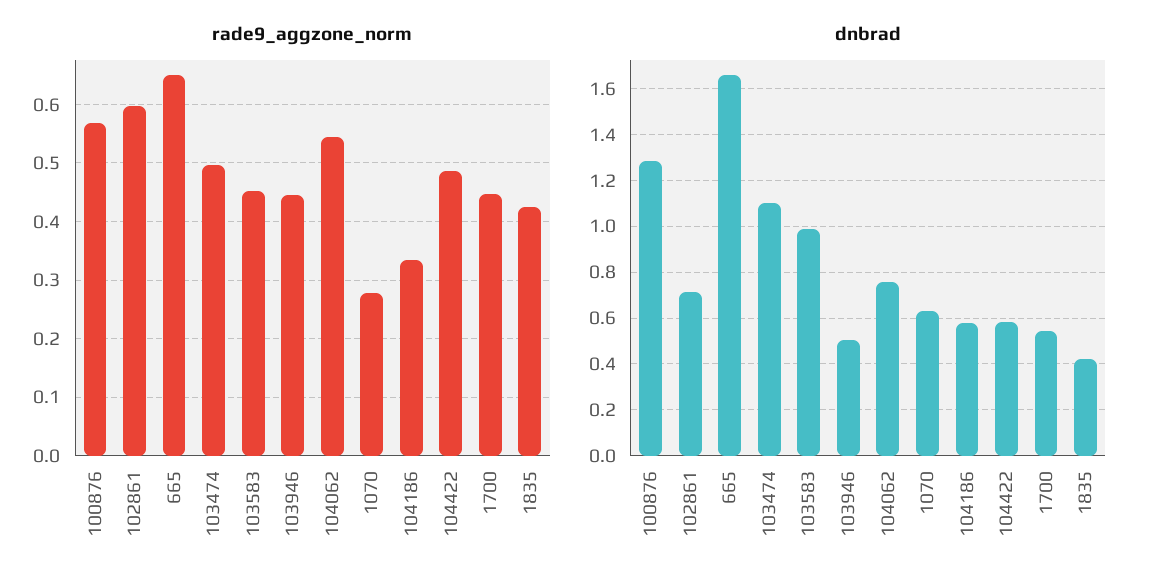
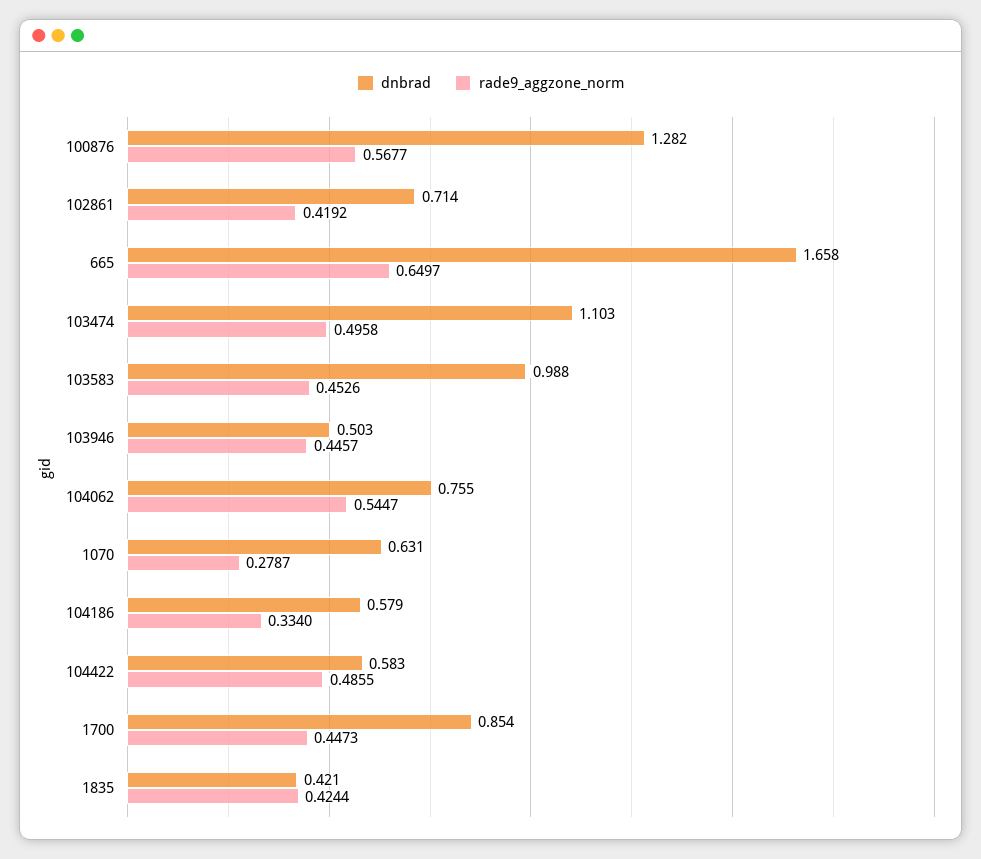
rade9_aggzone_norm, 102861: 0.6 -> 0.4192
dnbrad, 1700: 0.55 -> 0.854

